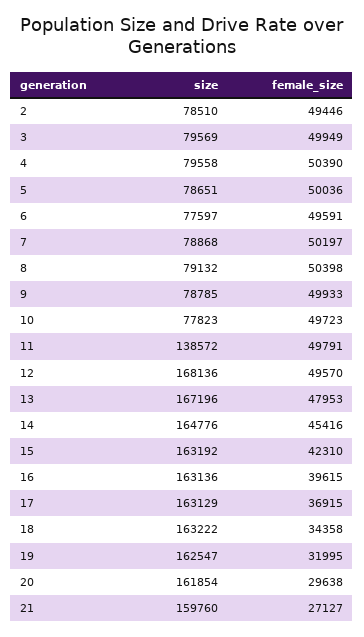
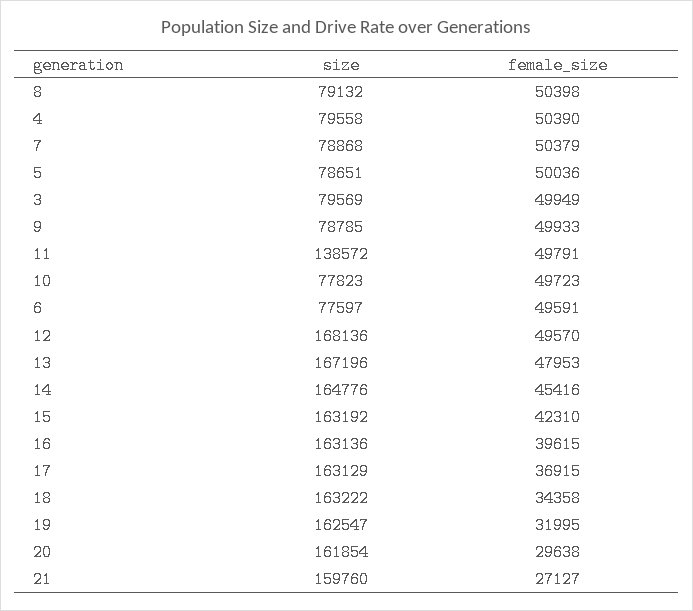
size, 2: 78510 -> none
female_size, 2: 49446 -> none
female_size, 7: 50197 -> 50379

